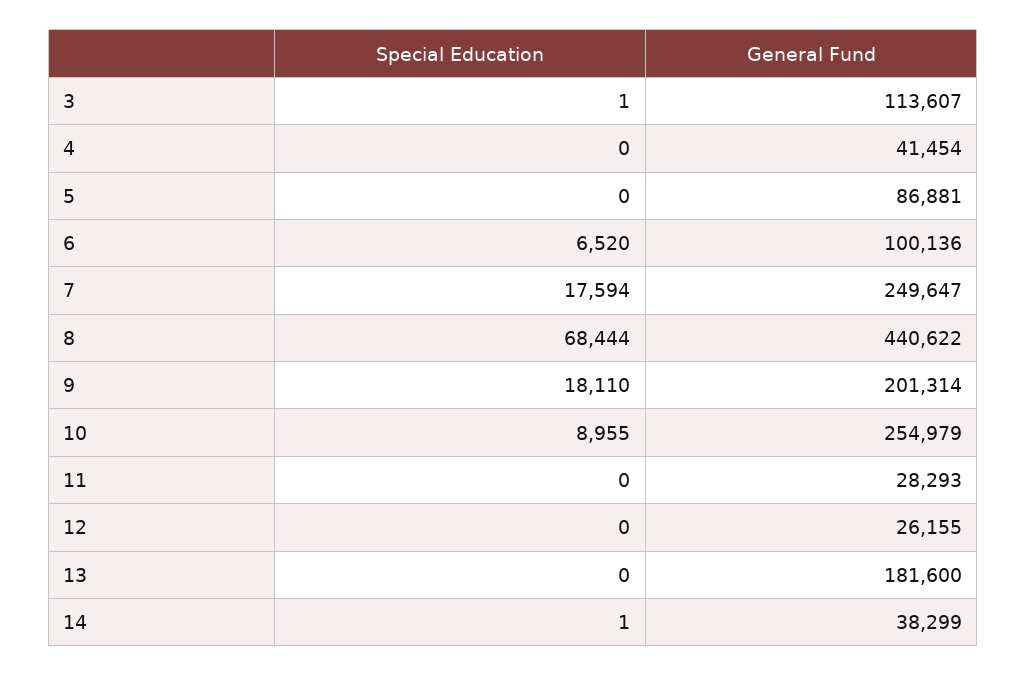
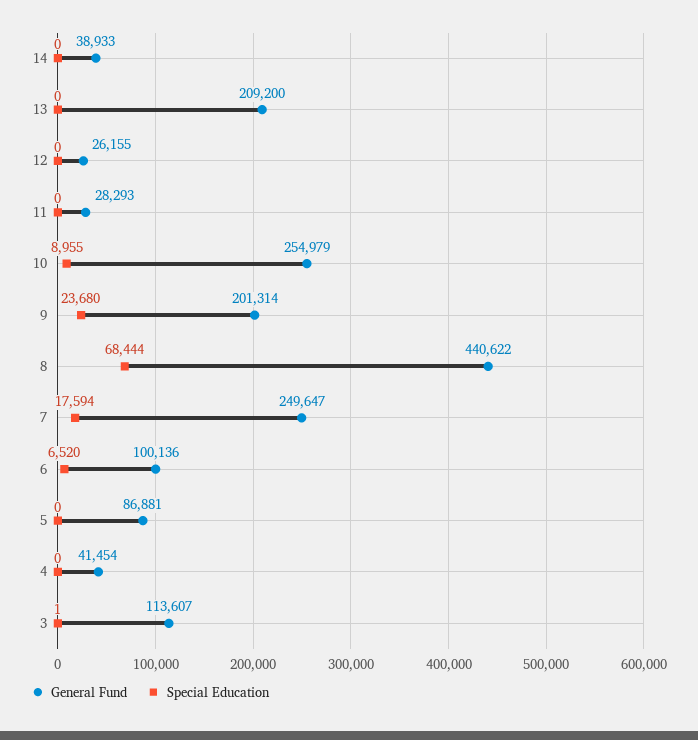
Special Education, 9: 18110 -> 23680
General Fund, 13: 181600 -> 209200
Special Education, 14: 1 -> 0
General Fund, 14: 38299 -> 38933

